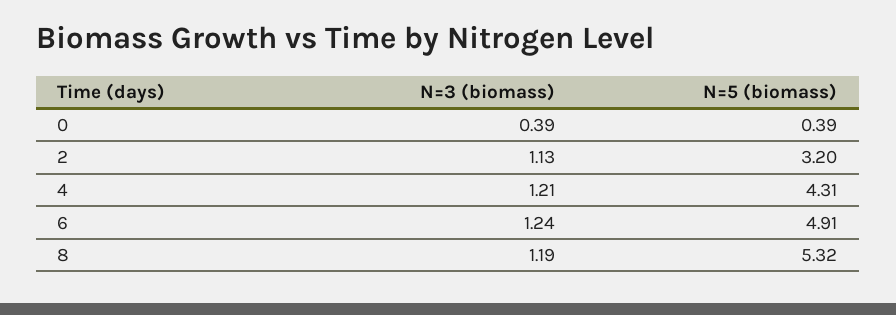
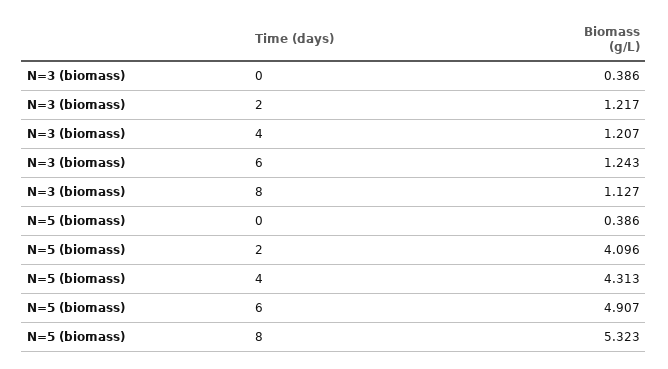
N=3 (biomass), 2: 1.13 -> 1.217
N=5 (biomass), 2: 3.2 -> 4.096
N=3 (biomass), 8: 1.19 -> 1.127

